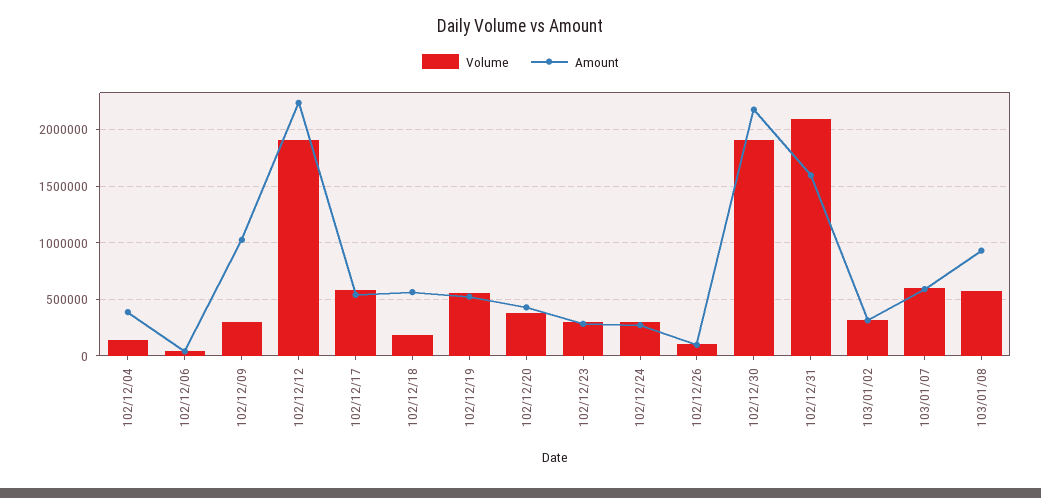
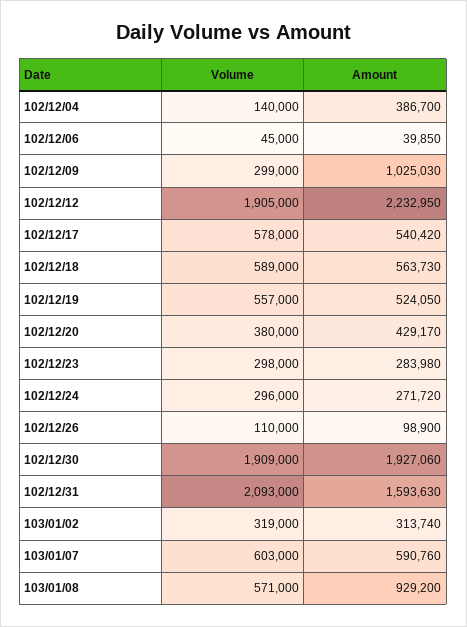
Volume, 102/12/18: 200000 -> 589000
Amount, 102/12/30: 2200000 -> 1927060

